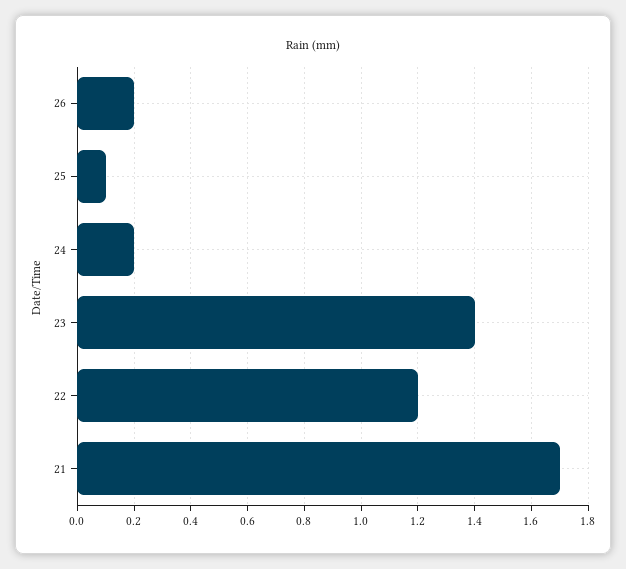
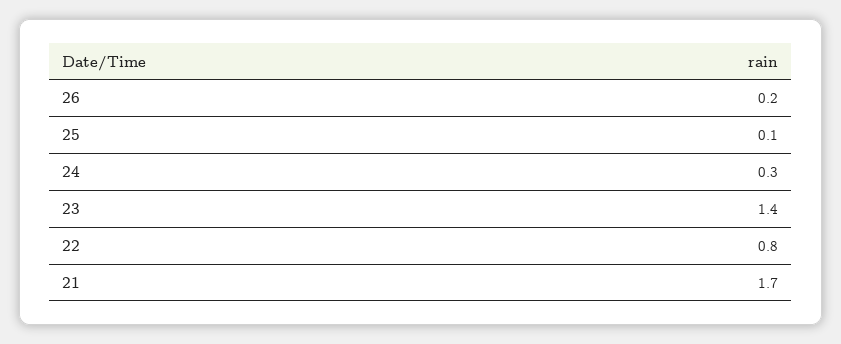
24: 0.2 -> 0.3
22: 1.2 -> 0.8

